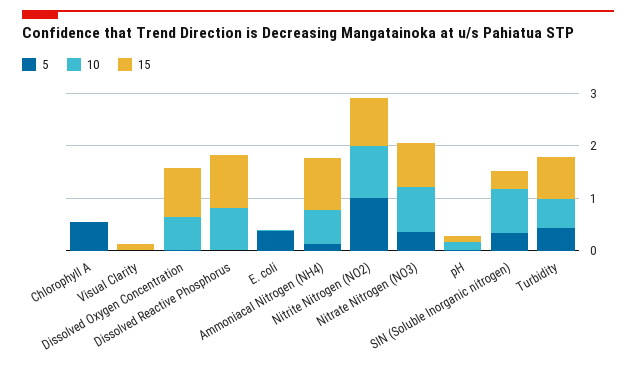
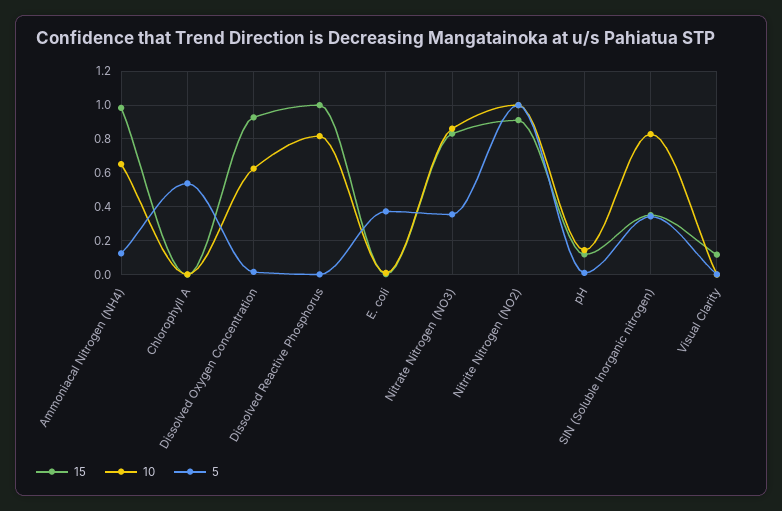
5, Turbidity: 0.4 -> none
10, Turbidity: 0.6 -> none
15, Turbidity: 0.8 -> none

